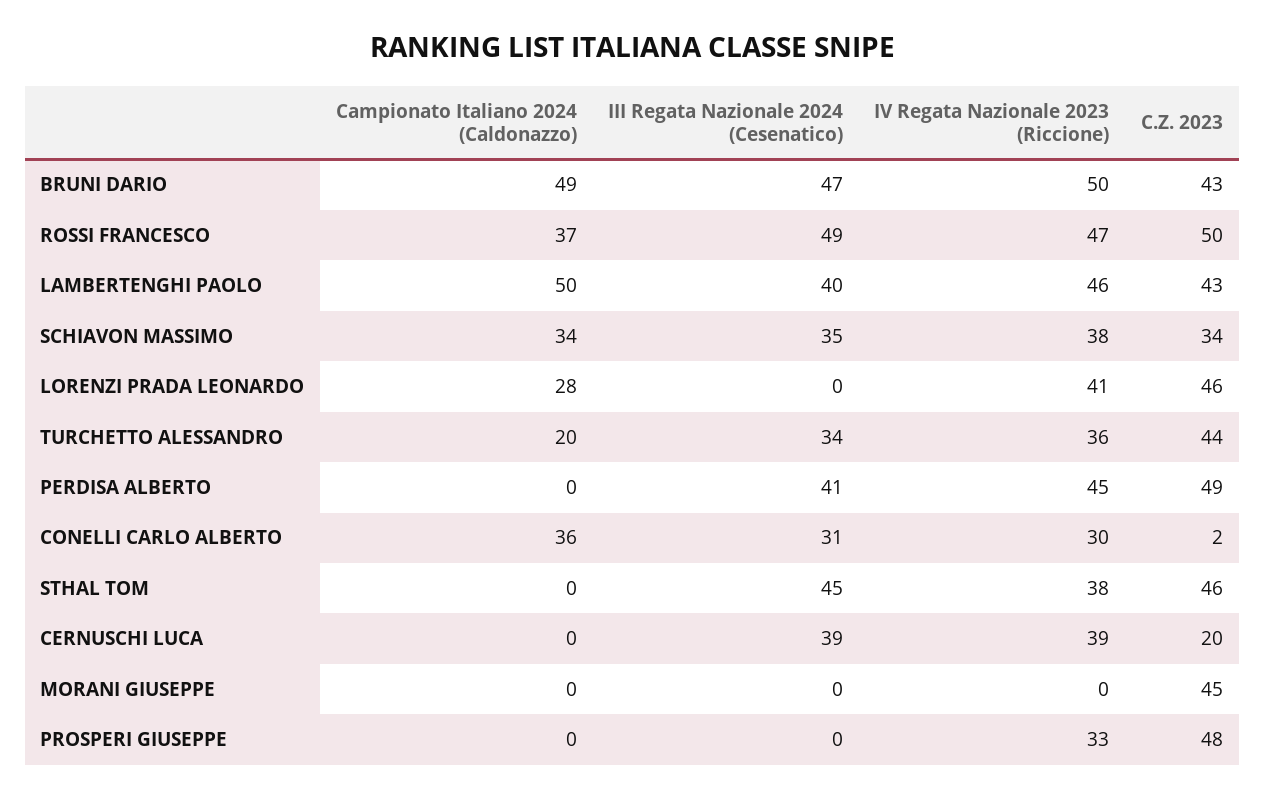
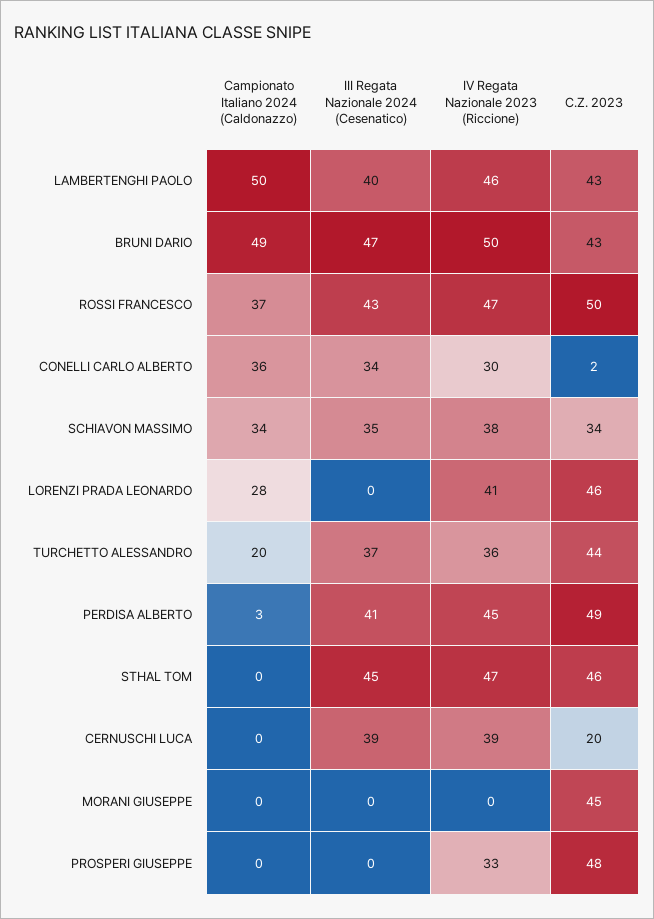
III Regata Nazionale 2024 (Cesenatico), ROSSI FRANCESCO: 49 -> 43
III Regata Nazionale 2024 (Cesenatico), TURCHETTO ALESSANDRO: 34 -> 37
Campionato Italiano 2024 (Caldonazzo), PERDISA ALBERTO: 0 -> 3
III Regata Nazionale 2024 (Cesenatico), CONELLI CARLO ALBERTO: 31 -> 34
IV Regata Nazionale 2023 (Riccione), STHAL TOM: 38 -> 47

